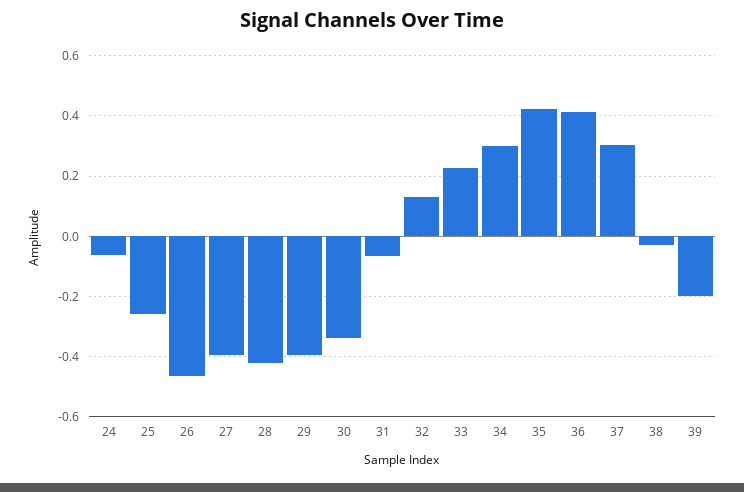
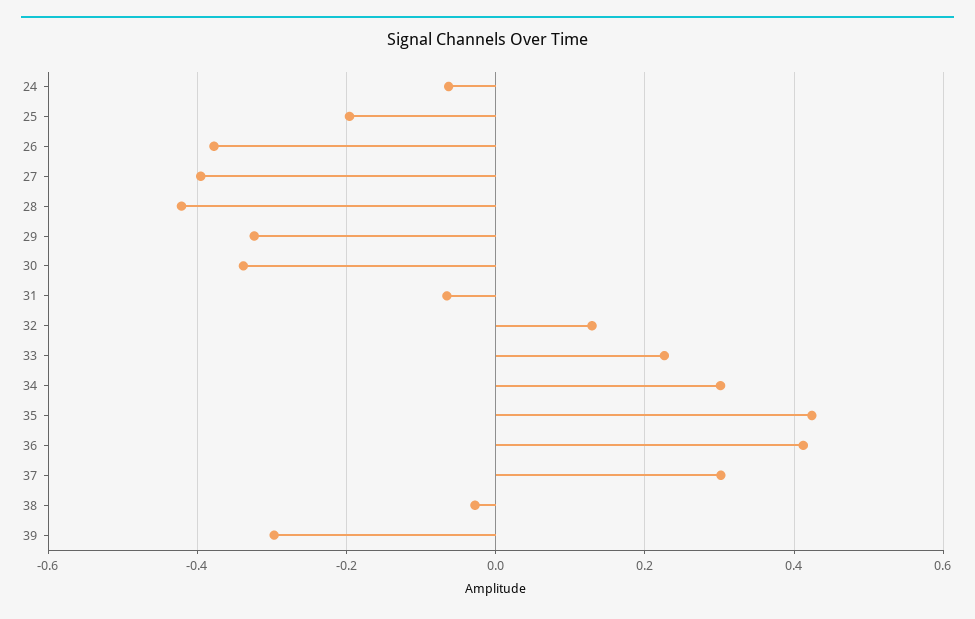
25: -0.26 -> -0.2
26: -0.46 -> -0.38
29: -0.4 -> -0.32
39: -0.2 -> -0.3

